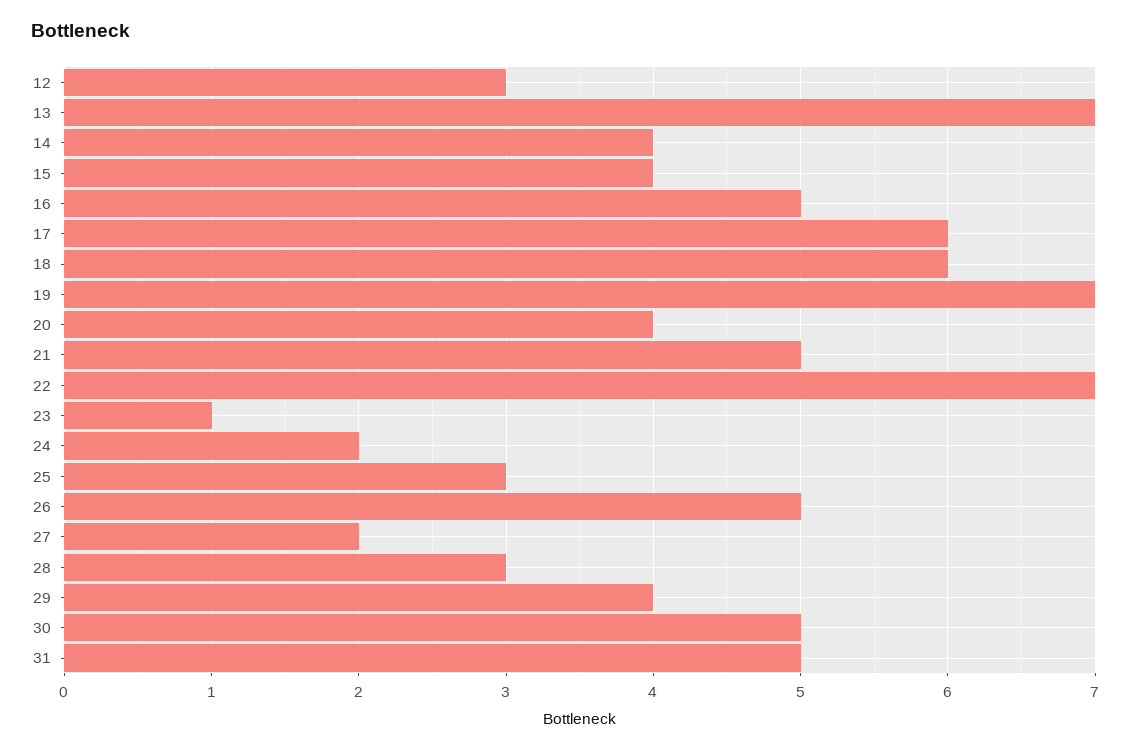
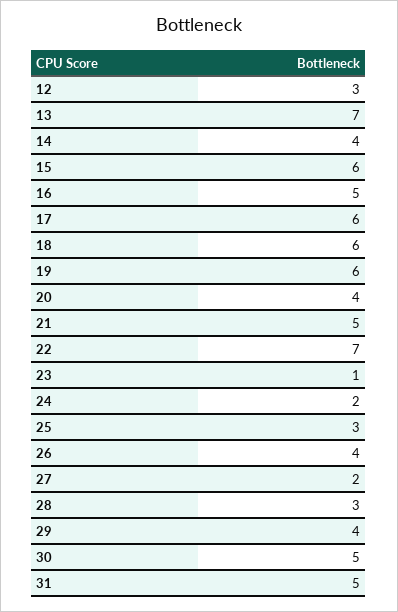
15: 4 -> 6
19: 7 -> 6
26: 5 -> 4

